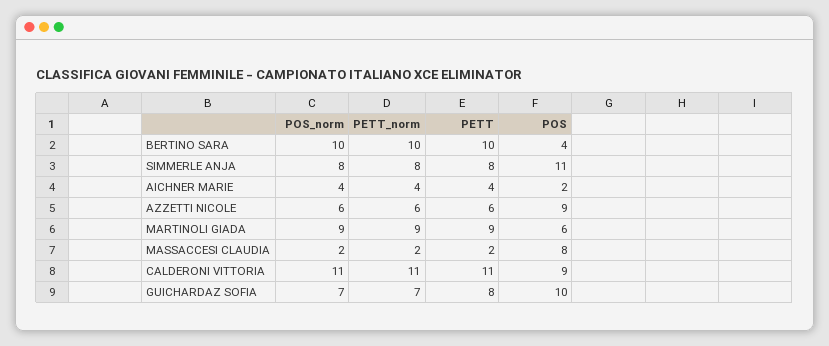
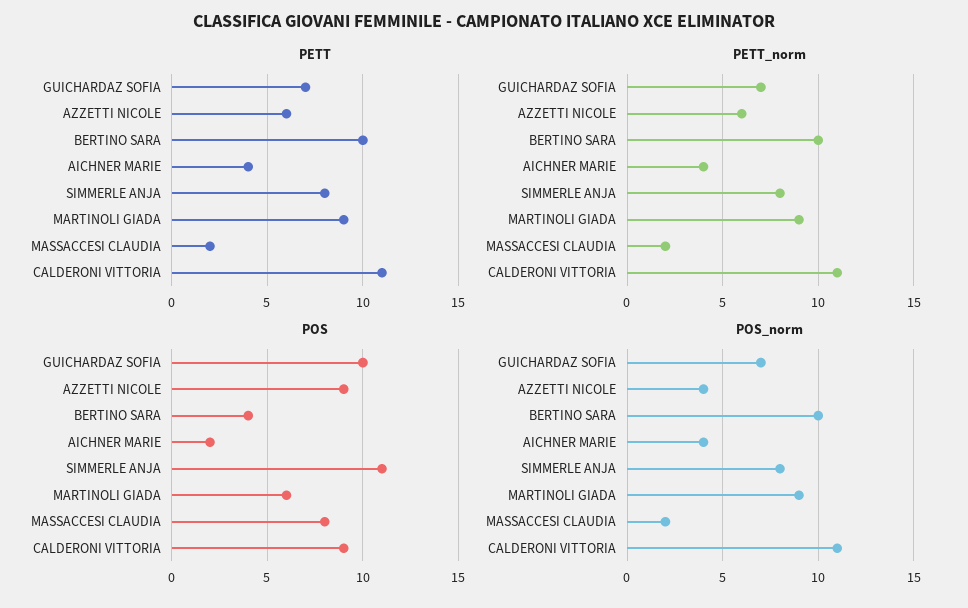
POS_norm, AZZETTI NICOLE: 6 -> 4
PETT, GUICHARDAZ SOFIA: 8 -> 7

